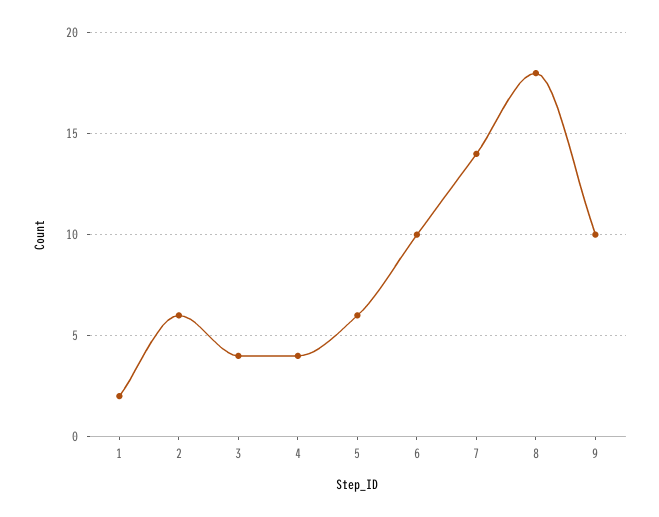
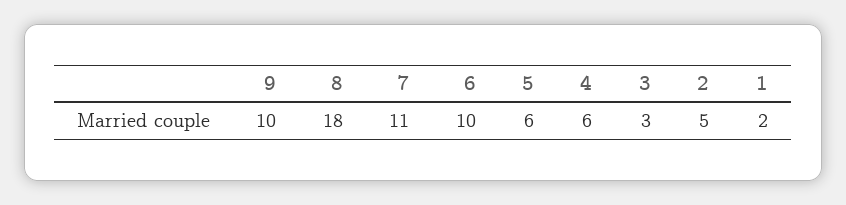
2: 6 -> 5
3: 4 -> 3
4: 4 -> 6
7: 14 -> 11

